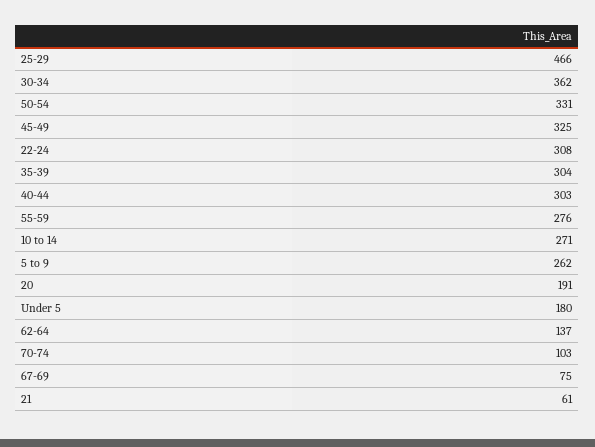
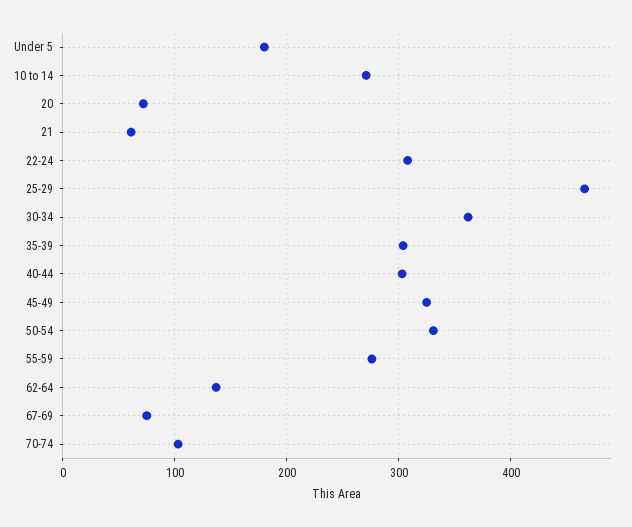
5 to 9: 262 -> none
20: 191 -> 70

